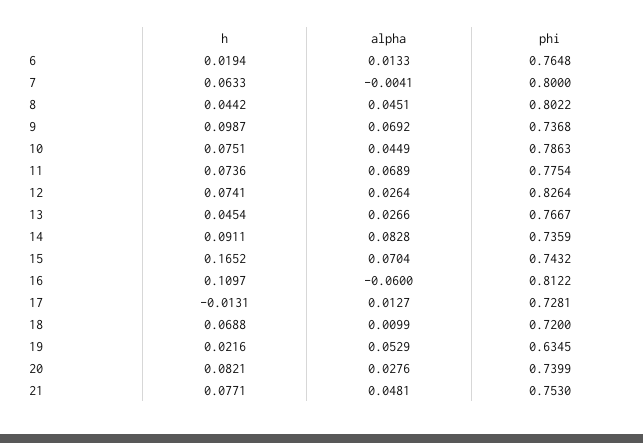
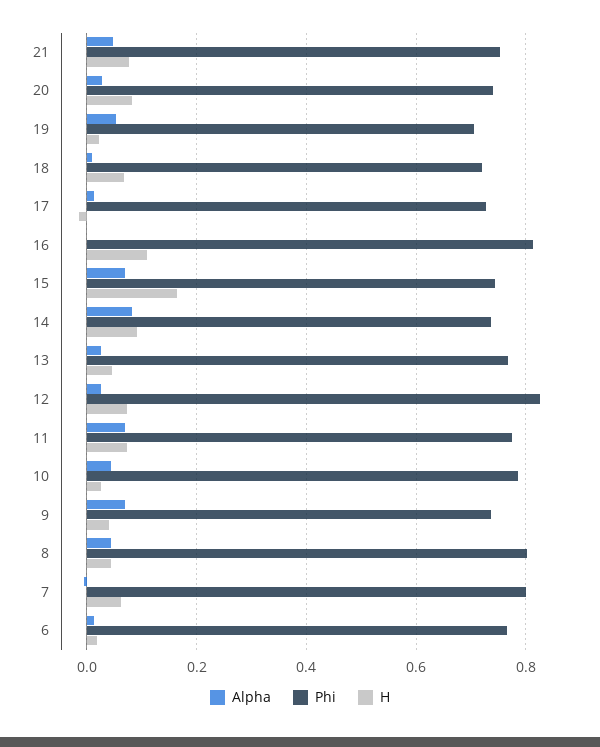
h, 9: 0.0987 -> 0.04
h, 10: 0.0751 -> 0.02
alpha, 16: -0.06 -> 0
phi, 19: 0.6345 -> 0.7

